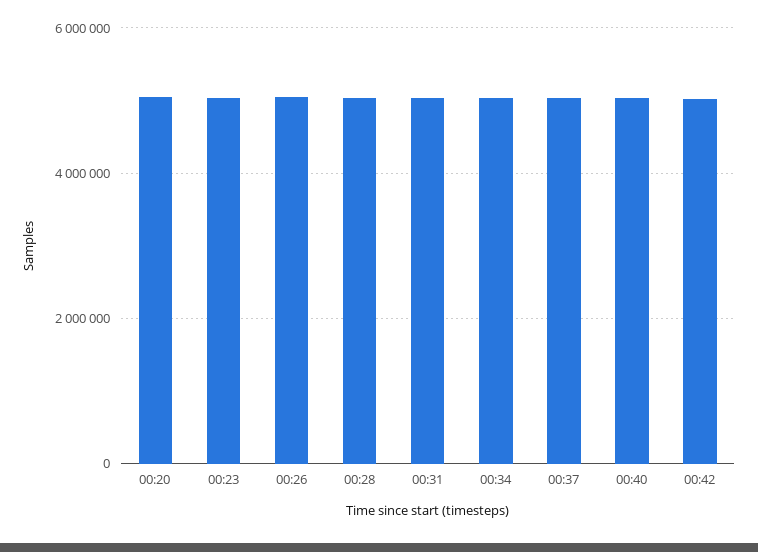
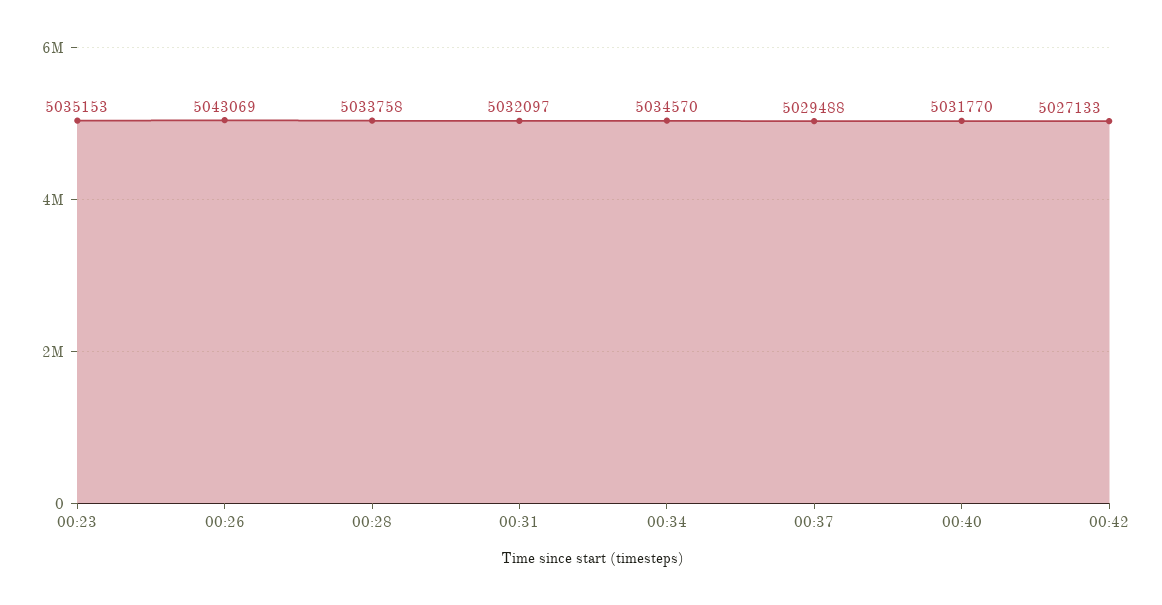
00:20: 5000000 -> none

